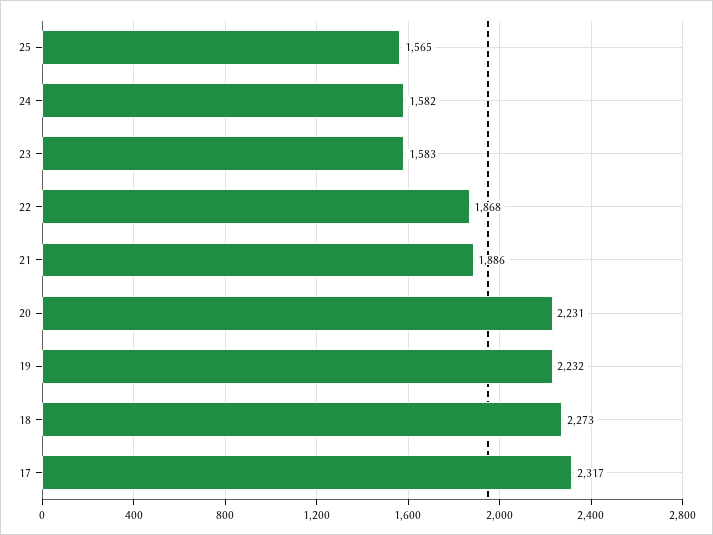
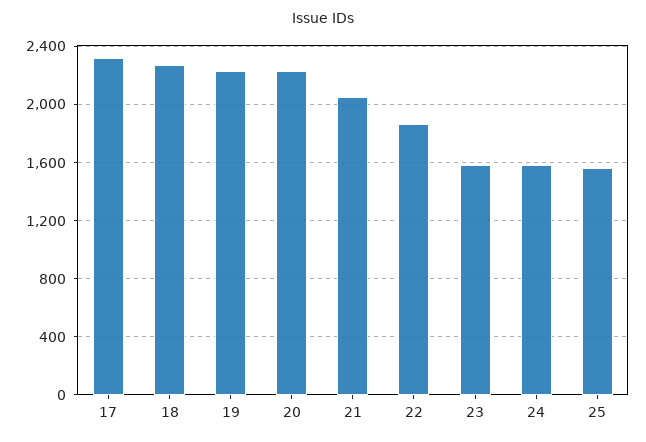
21: 1886 -> 2050

